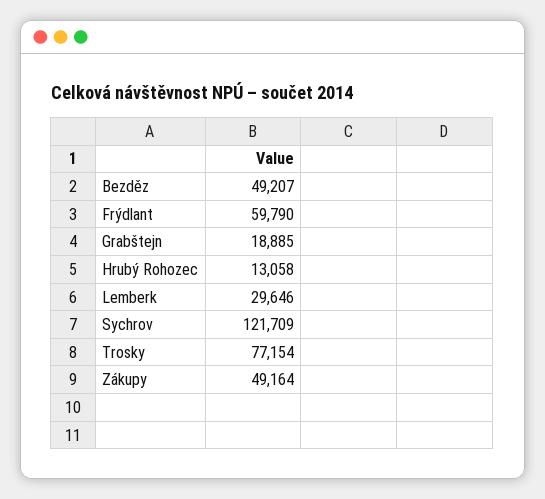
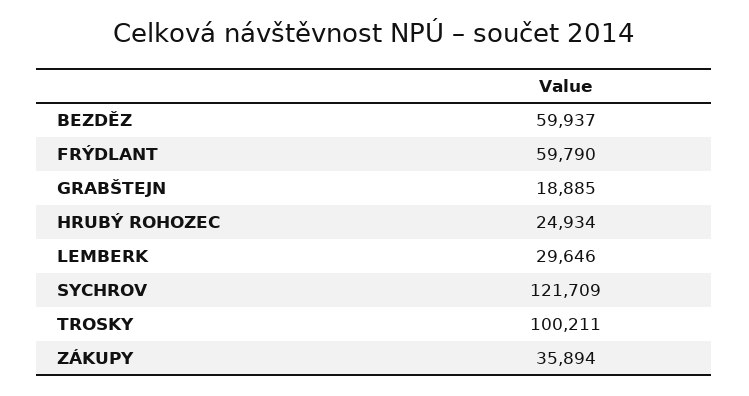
Bezděz: 49207 -> 59937
Hrubý Rohozec: 13058 -> 24934
Trosky: 77154 -> 100211
Zákupy: 49164 -> 35894

